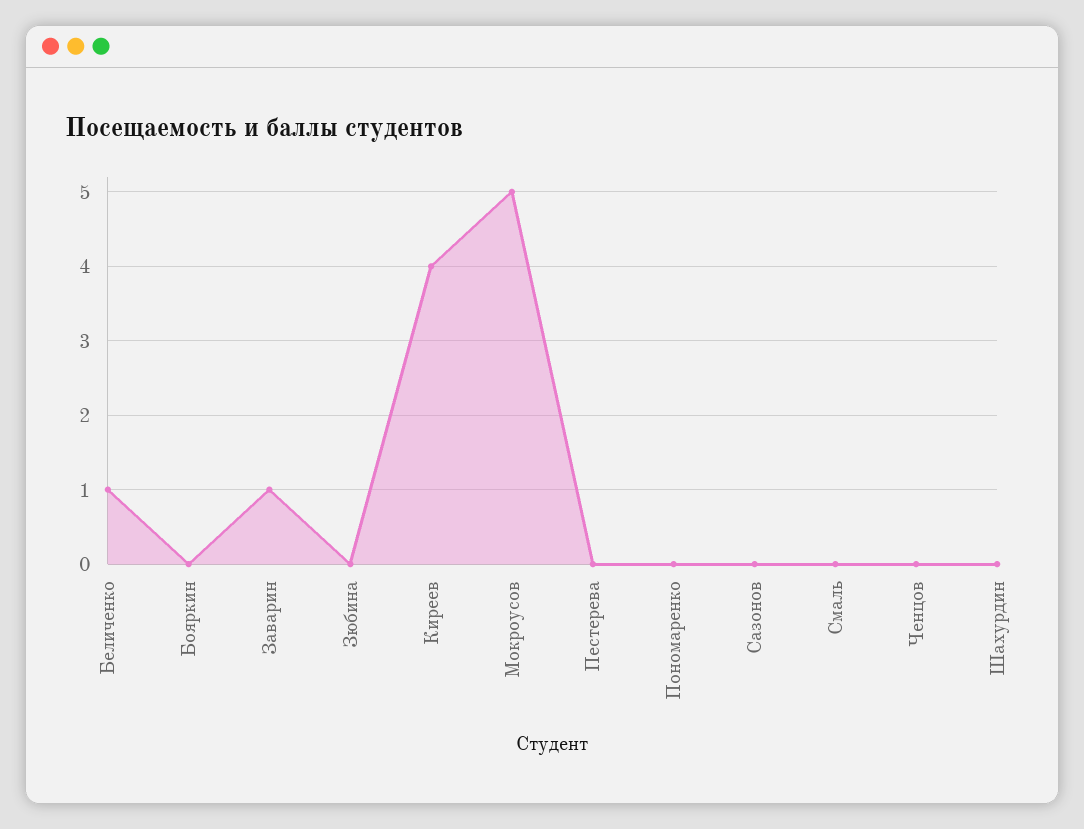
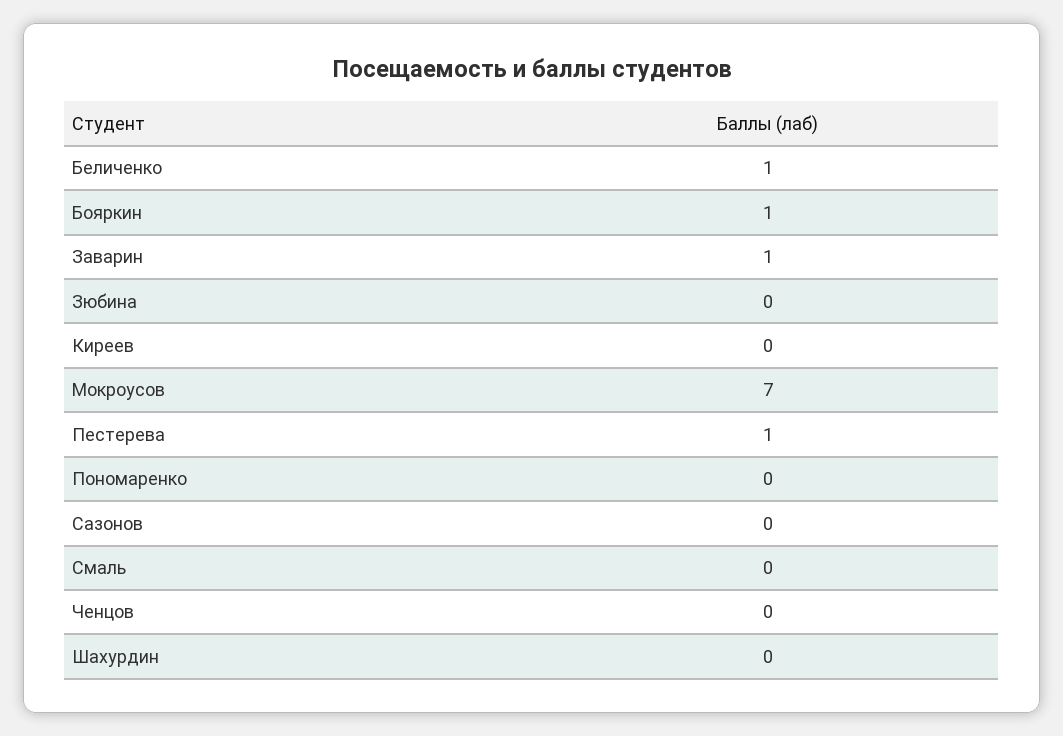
Бояркин: 0 -> 1
Киреев: 4 -> 0
Мокроусов: 5 -> 7
Пестерева: 0 -> 1

